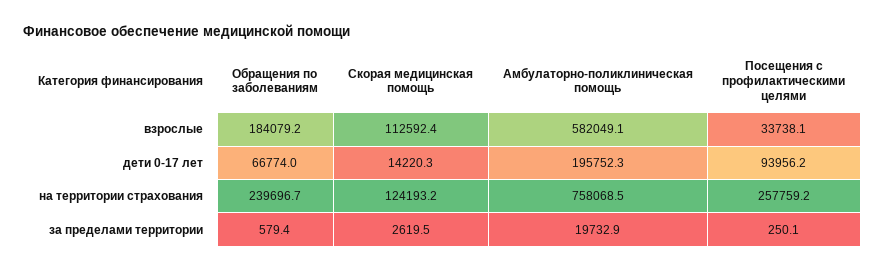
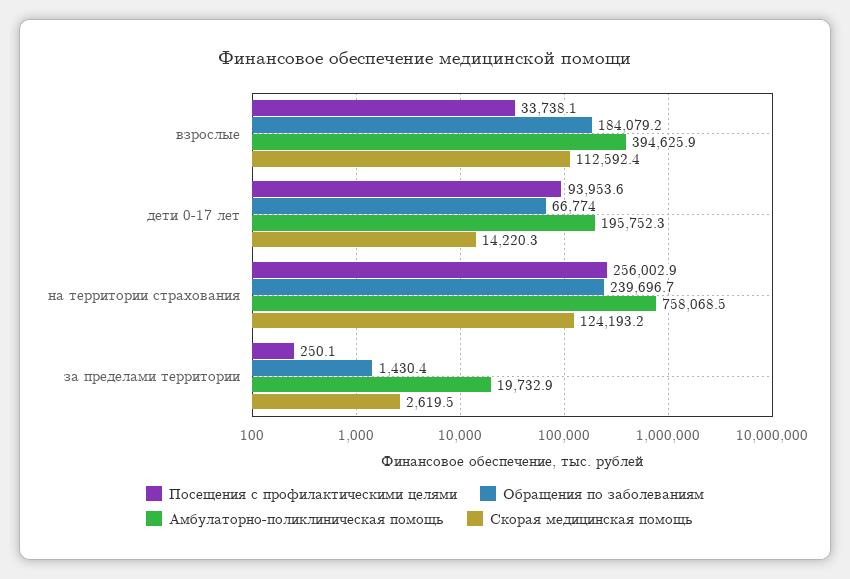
Амбулаторно-поликлиническая помощь, взрослые: 582049.1 -> 394625.9
Посещения с профилактическими целями, дети 0-17 лет: 93956.2 -> 93953.6
Посещения с профилактическими целями, на территории страхования: 257759.2 -> 256002.9
Обращения по заболеваниям, за пределами территории: 579.4 -> 1430.4

